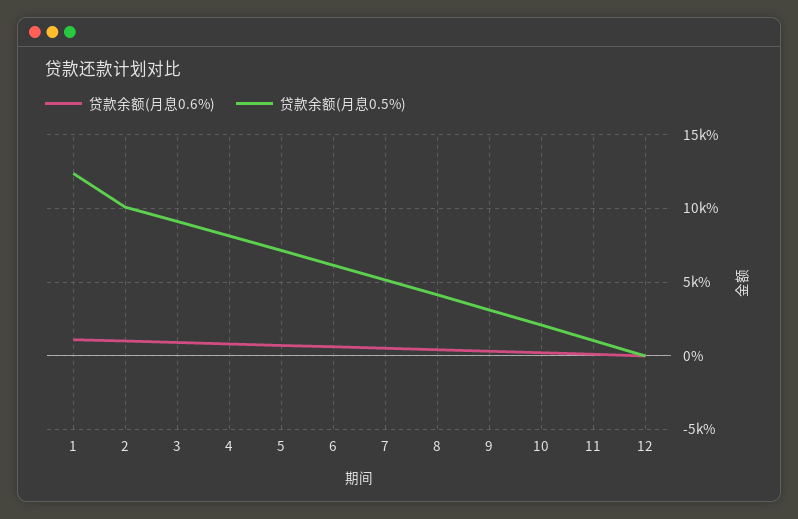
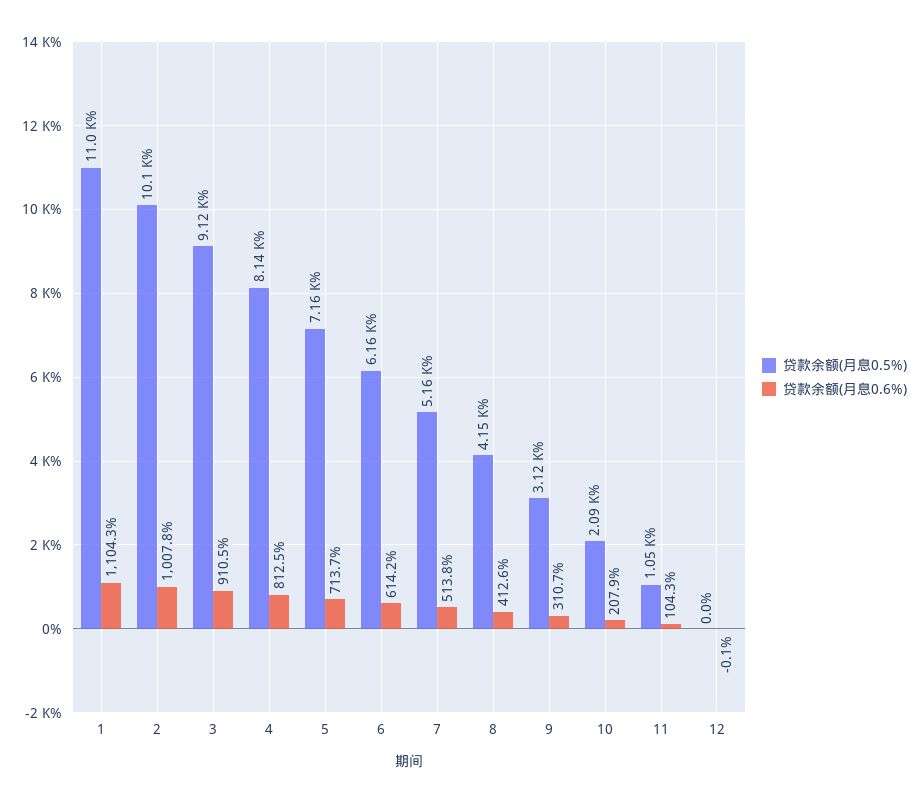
贷款余额(月息0.5%), 1: 12500 -> 11000

